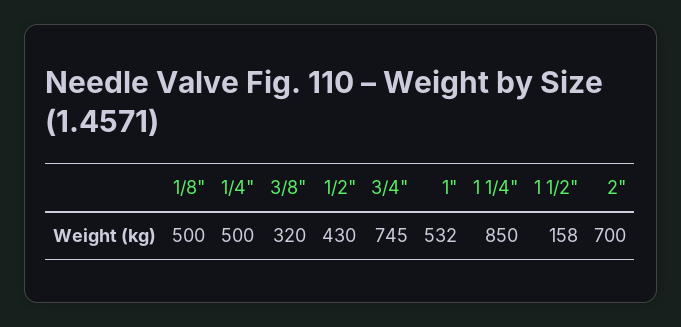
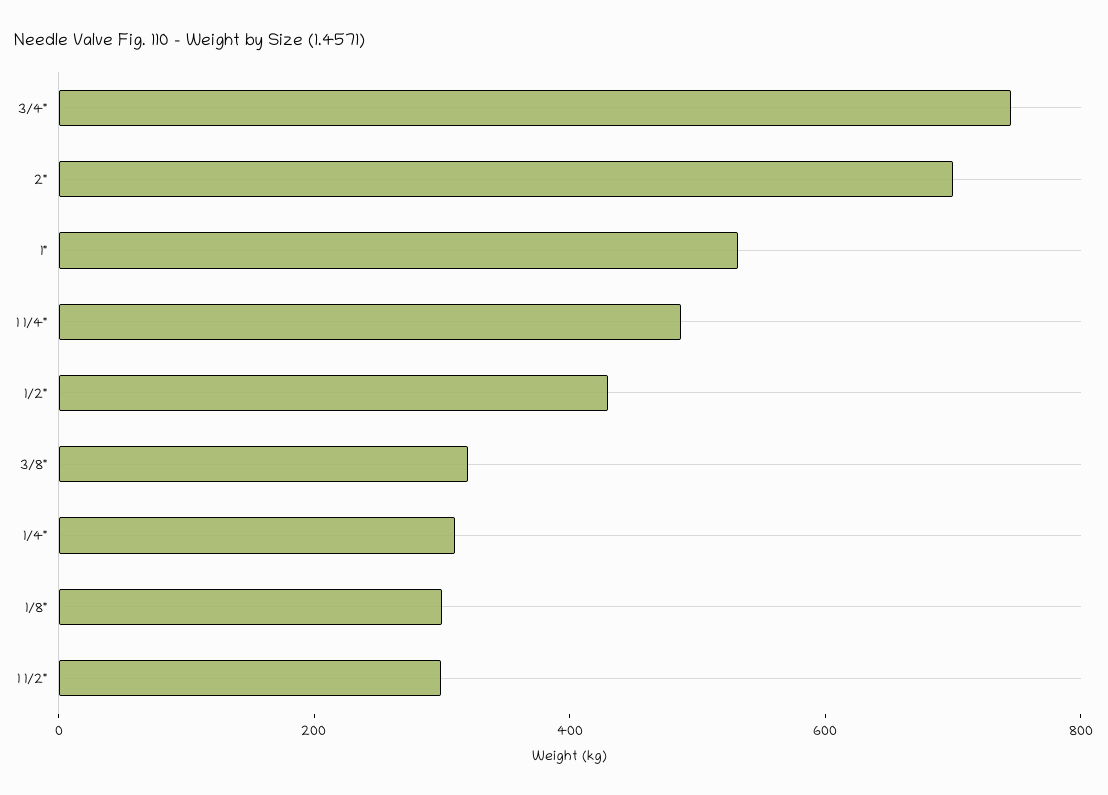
1/8": 500 -> 300
1/4": 500 -> 300
1 1/4": 850 -> 500
1 1/2": 158 -> 300

